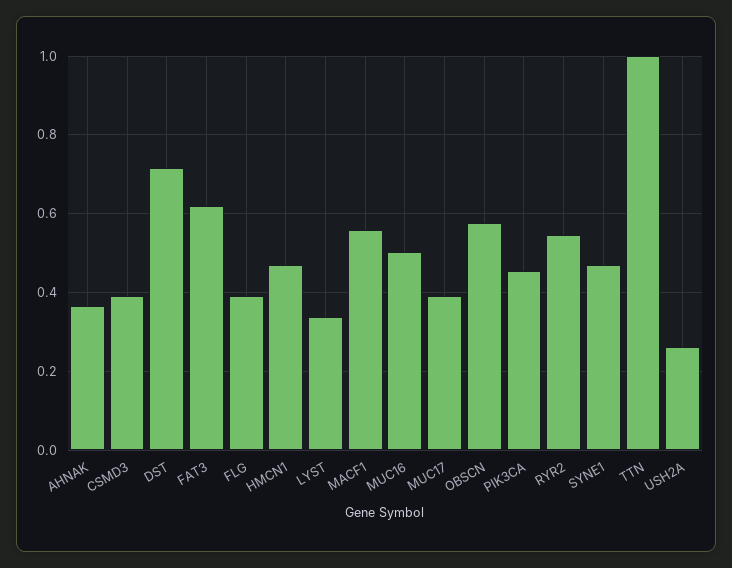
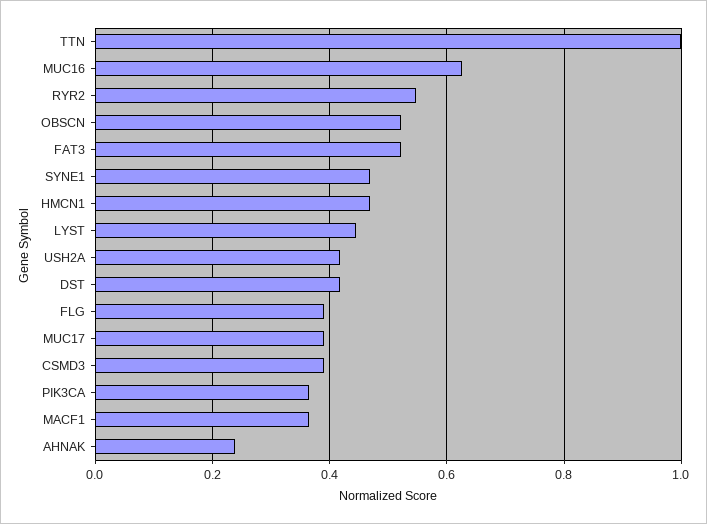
AHNAK: 0.36 -> 0.24
DST: 0.72 -> 0.42
FAT3: 0.62 -> 0.52
LYST: 0.34 -> 0.44
MACF1: 0.56 -> 0.36
MUC16: 0.5 -> 0.62
OBSCN: 0.58 -> 0.52
PIK3CA: 0.46 -> 0.36
USH2A: 0.26 -> 0.42

